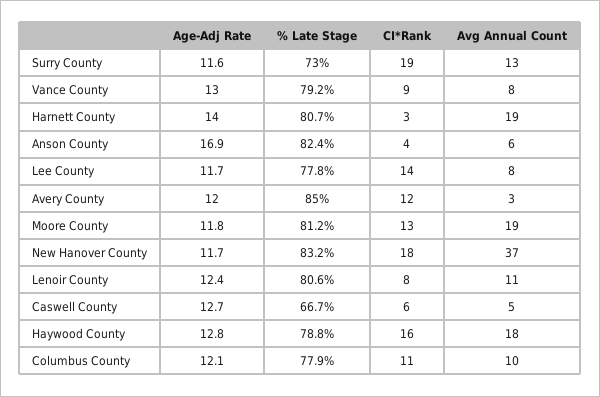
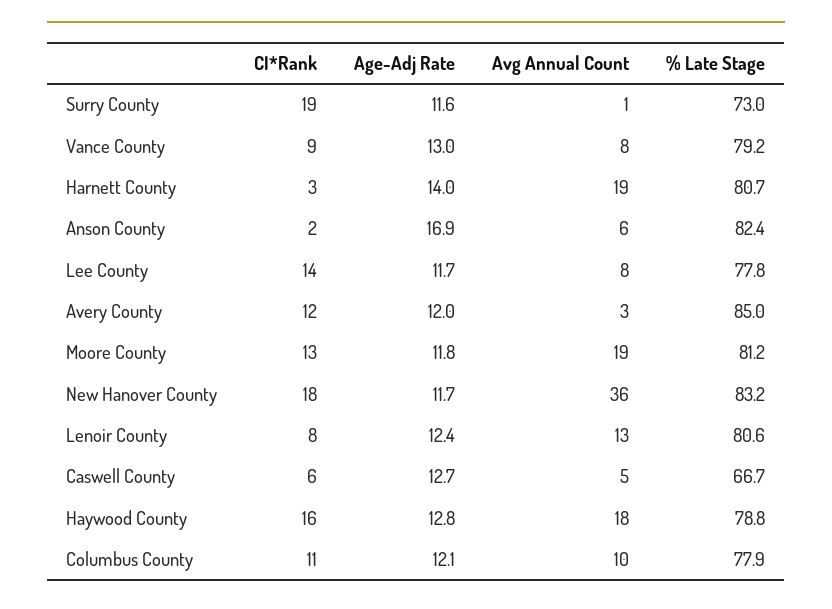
Avg Annual Count, Surry County: 13 -> 1
CI*Rank, Anson County: 4 -> 2
Avg Annual Count, New Hanover County: 37 -> 36
Avg Annual Count, Lenoir County: 11 -> 13

